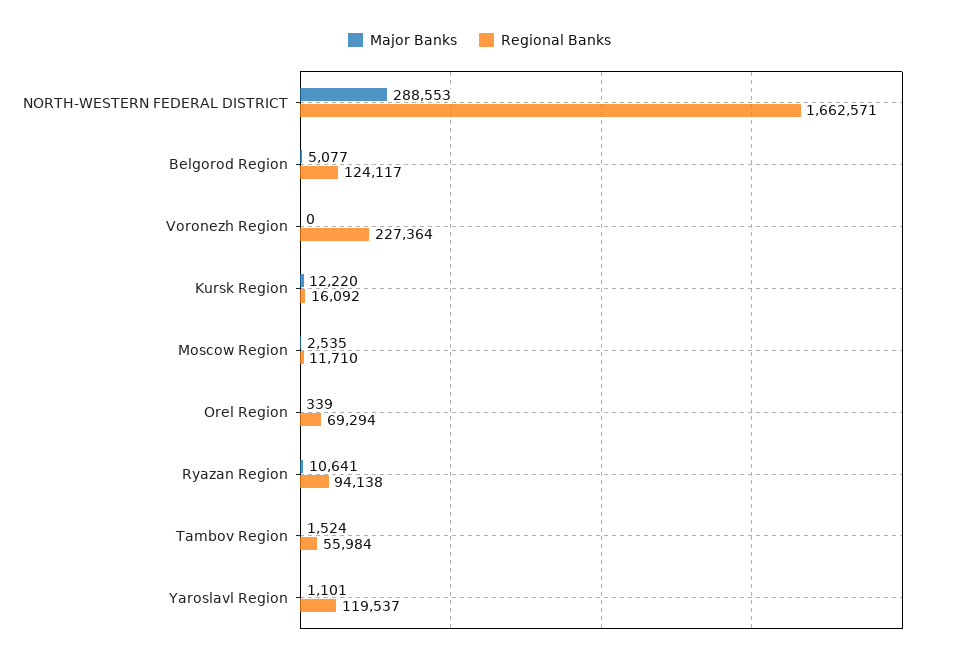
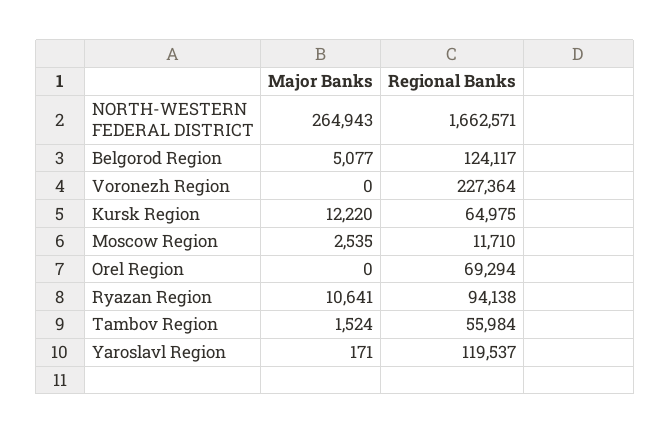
Major Banks, NORTH-WESTERN FEDERAL DISTRICT: 288553 -> 264943
Regional Banks, Kursk Region: 16092 -> 64975
Major Banks, Orel Region: 339 -> 0
Major Banks, Yaroslavl Region: 1101 -> 171

